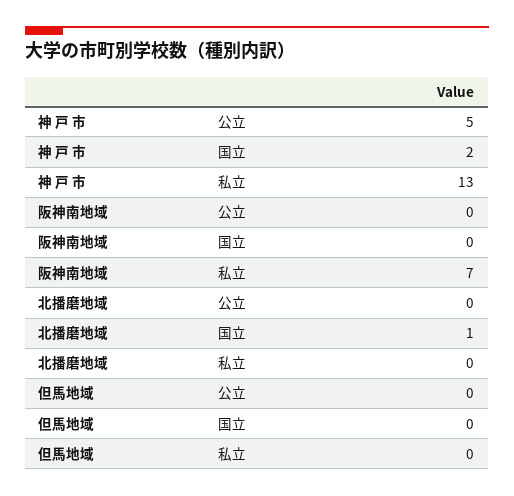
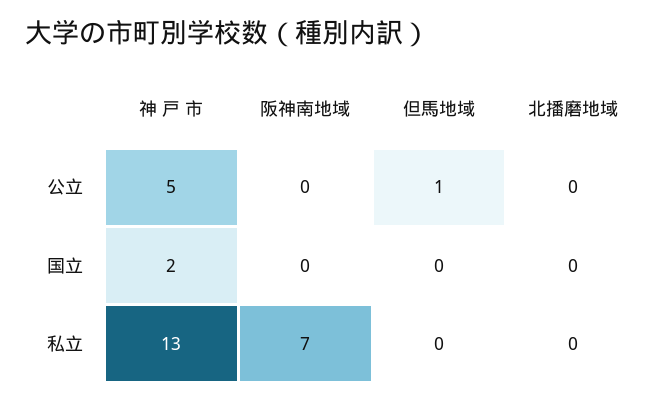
北播磨地域, 国立: 1 -> 0
但馬地域, 公立: 0 -> 1

